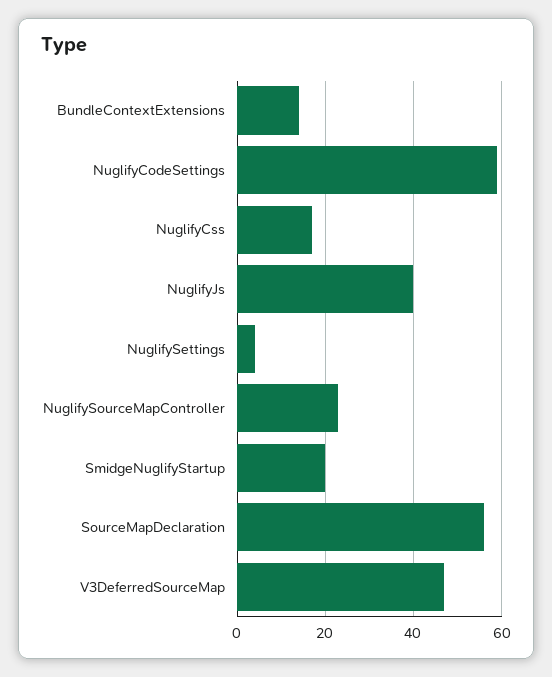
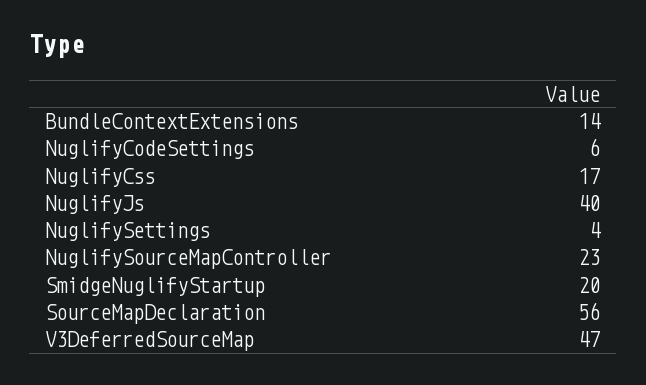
NuglifyCodeSettings: 60 -> 6

